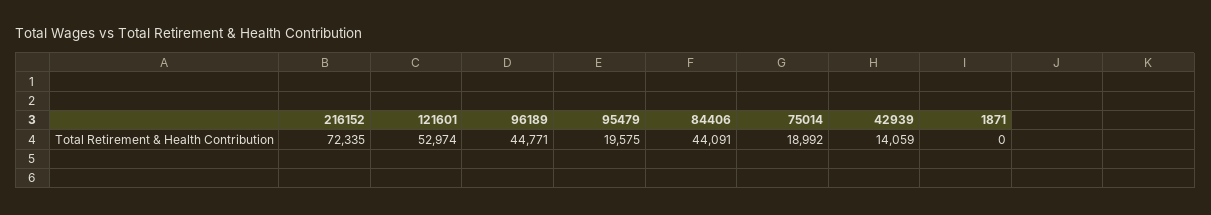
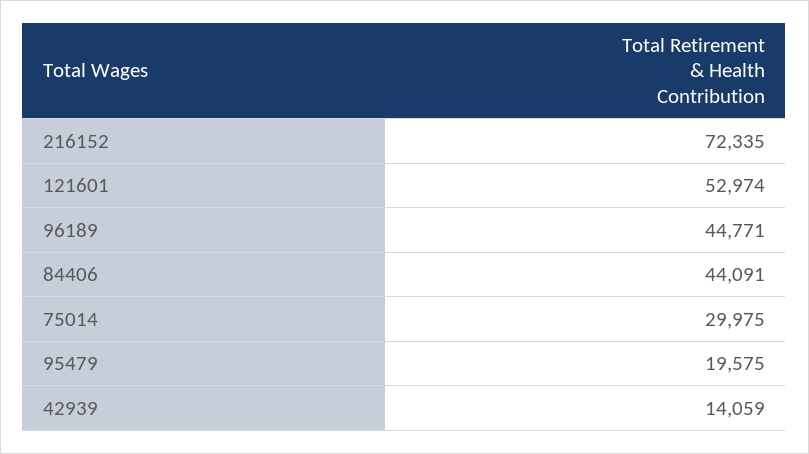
75014: 18992 -> 29975
1871: 0 -> none

